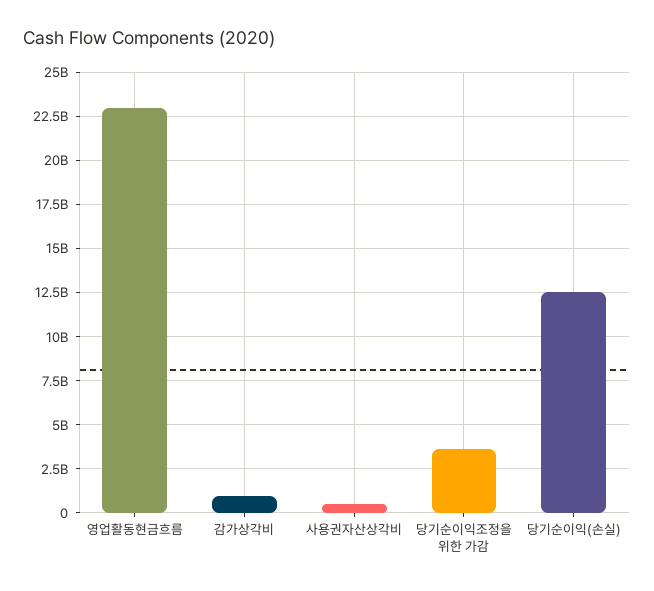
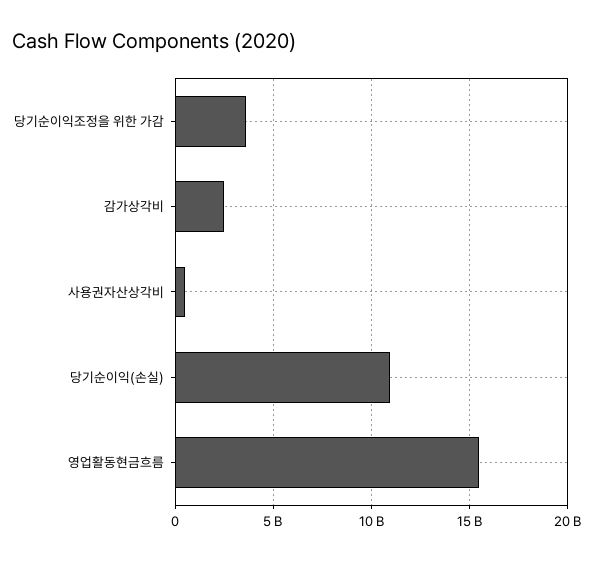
영업활동현금흐름: 23000000000 -> 15500000000
감가상각비: 1000000000 -> 2500000000
당기순이익(손실): 12500000000 -> 11000000000

